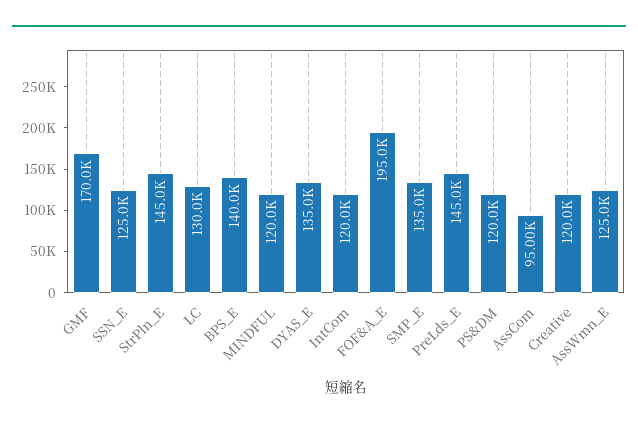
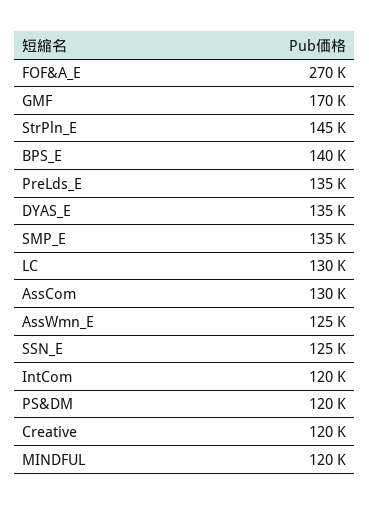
FOF&A_E: 195000 -> 270000
PreLds_E: 145000 -> 135000
AssCom: 95000 -> 130000

